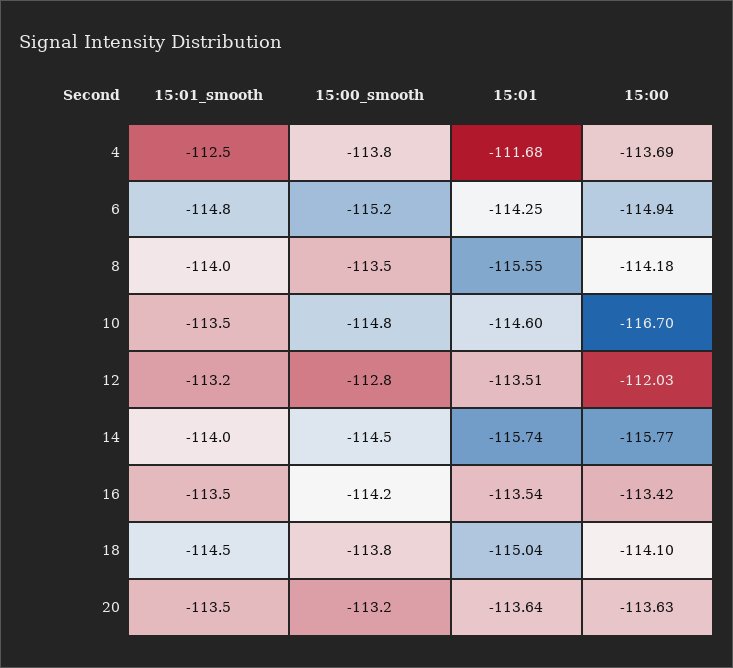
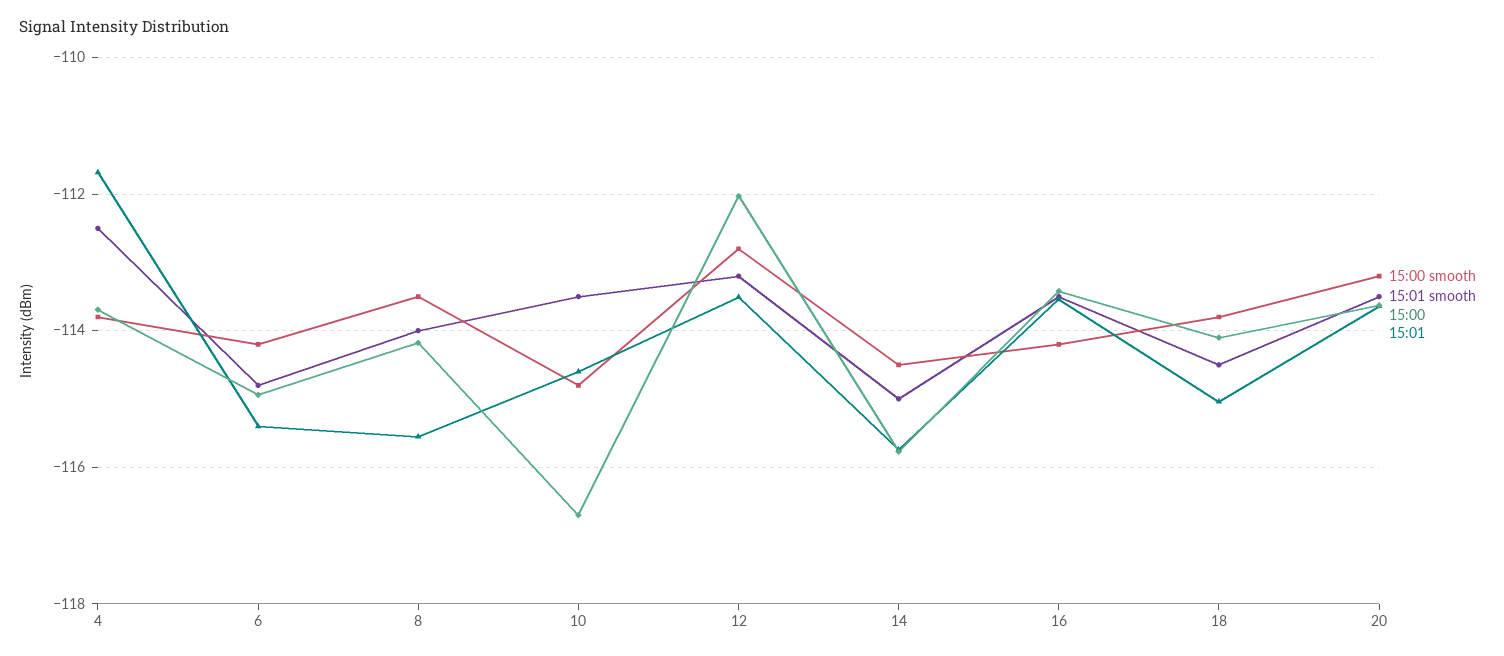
15:00_smooth, 6: -115.2 -> -114.2
15:01, 6: -114.25 -> -115.4
15:01_smooth, 14: -114 -> -115

